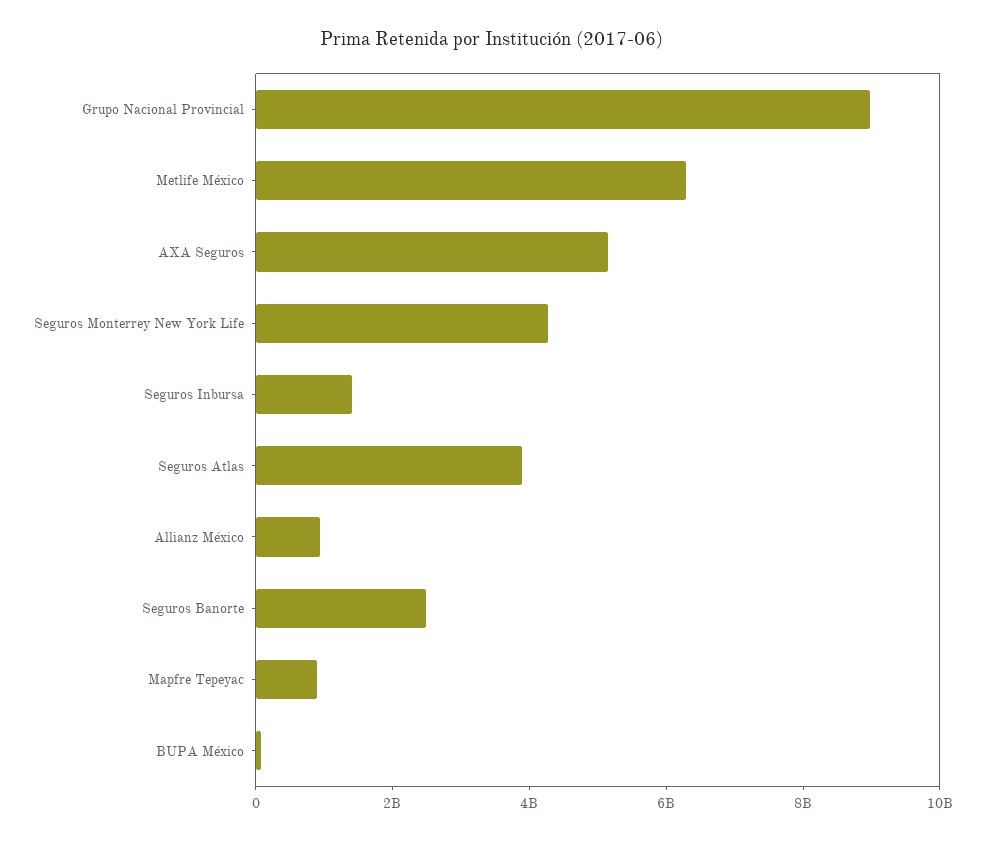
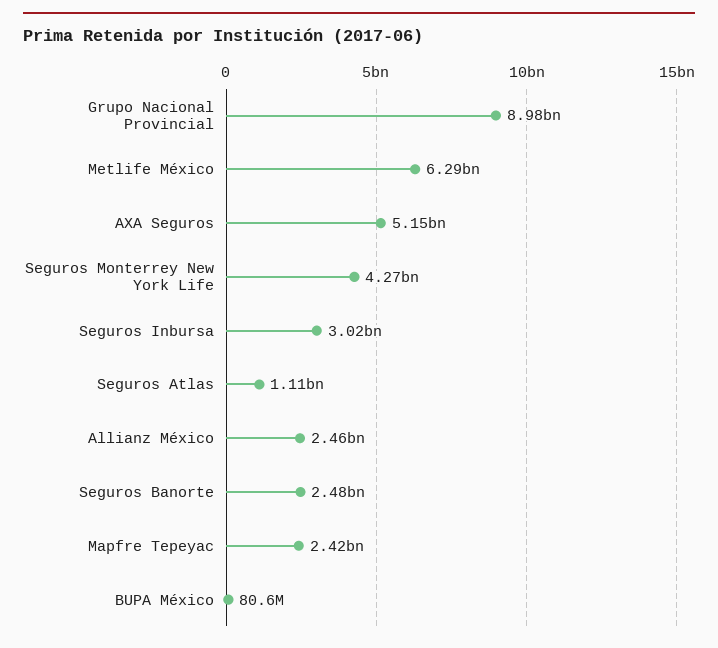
Seguros Inbursa: 1500000000 -> 3020000000
Seguros Atlas: 4000000000 -> 1110000000
Allianz México: 1000000000 -> 2460000000
Mapfre Tepeyac: 1000000000 -> 2420000000

